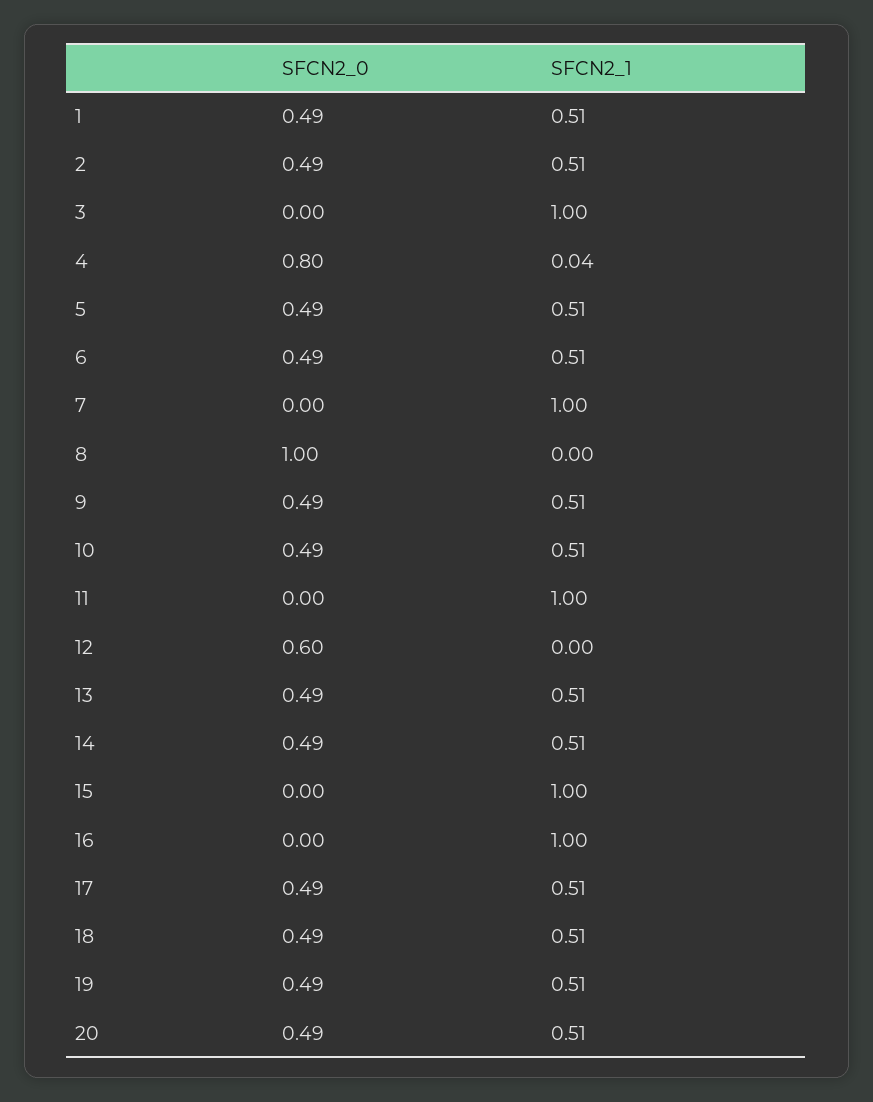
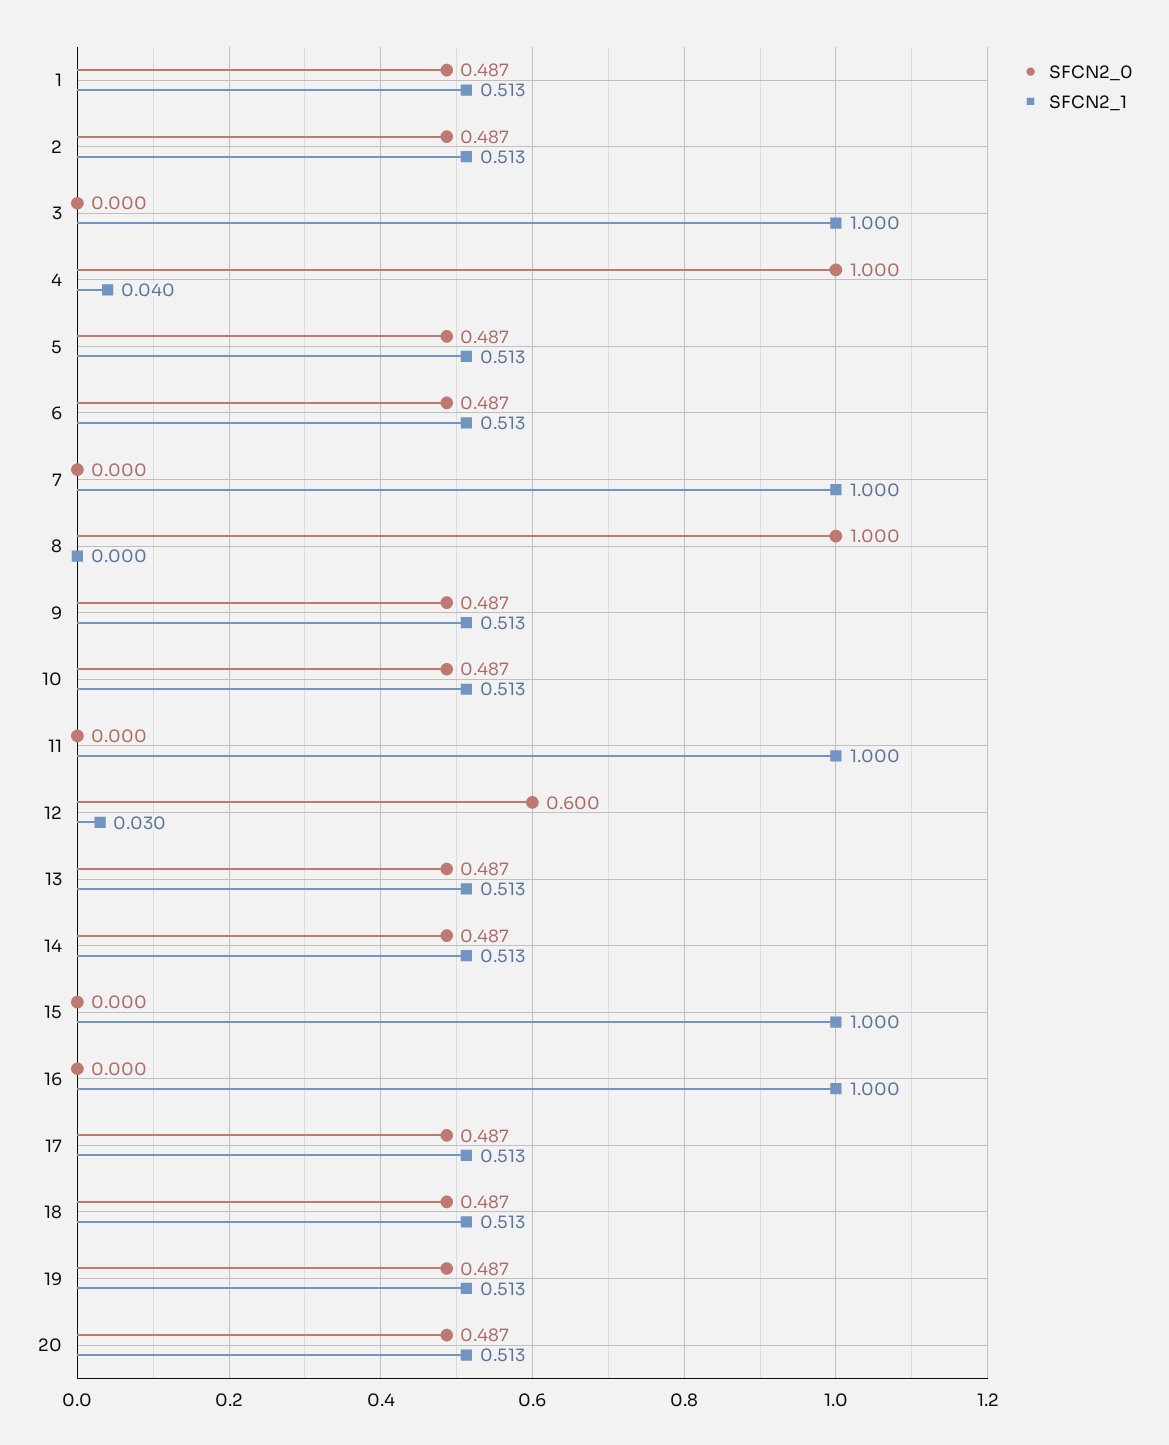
SFCN2_0, 4: 0.8 -> 1
SFCN2_1, 12: 0 -> 0.03

